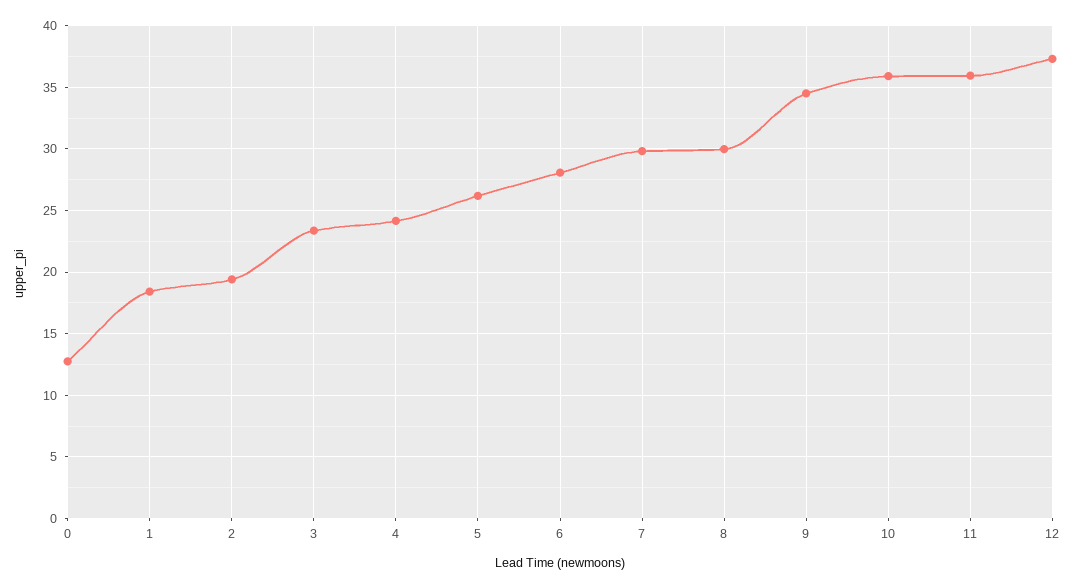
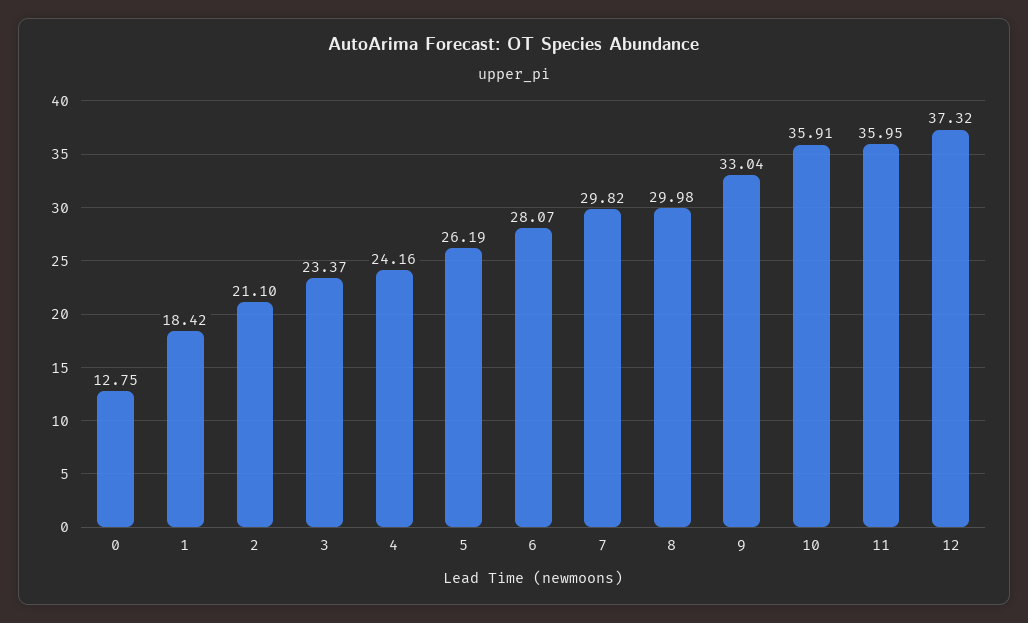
2: 19.5 -> 21.1
9: 34.5 -> 33.04

